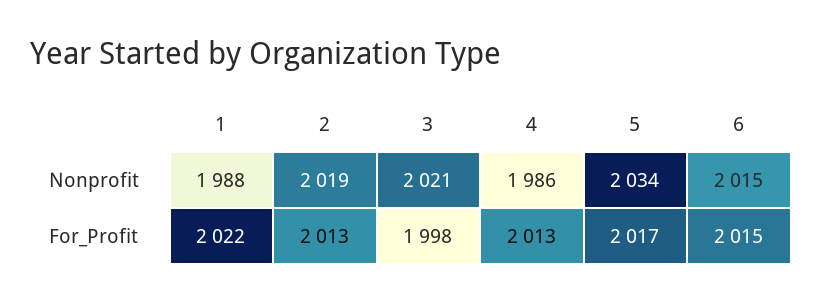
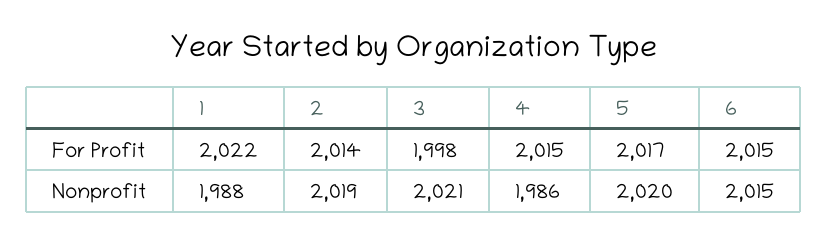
5, Nonprofit: 2034 -> 2020
2, For_Profit: 2013 -> 2014
4, For_Profit: 2013 -> 2015

